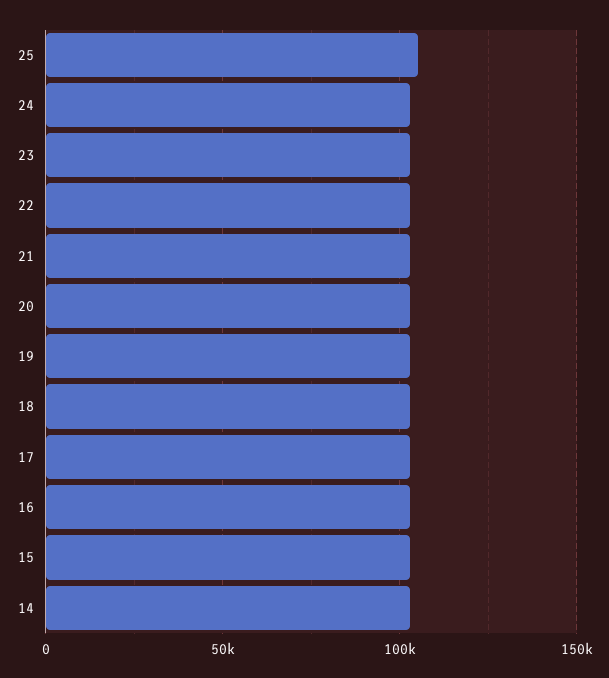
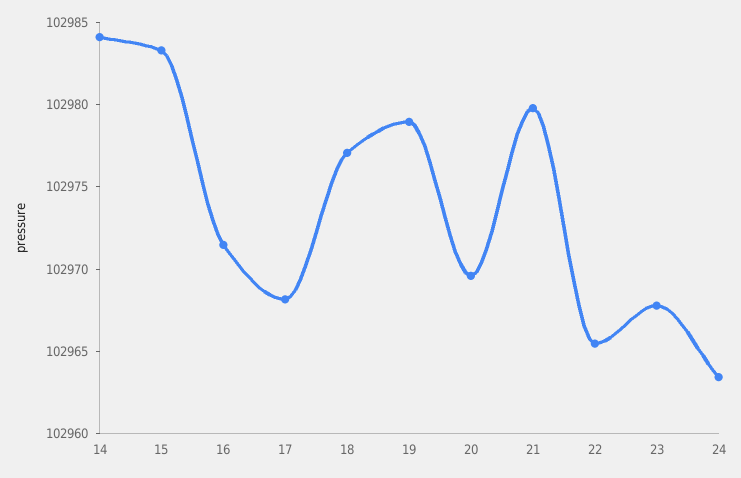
25: 105000 -> none

